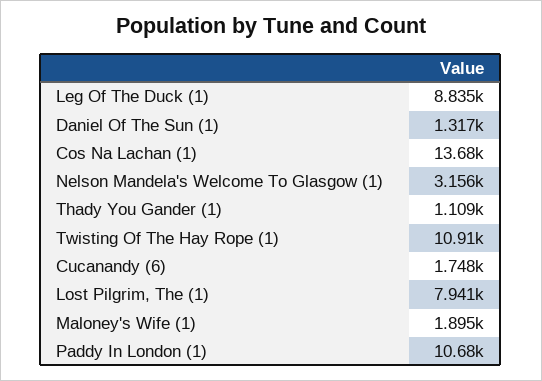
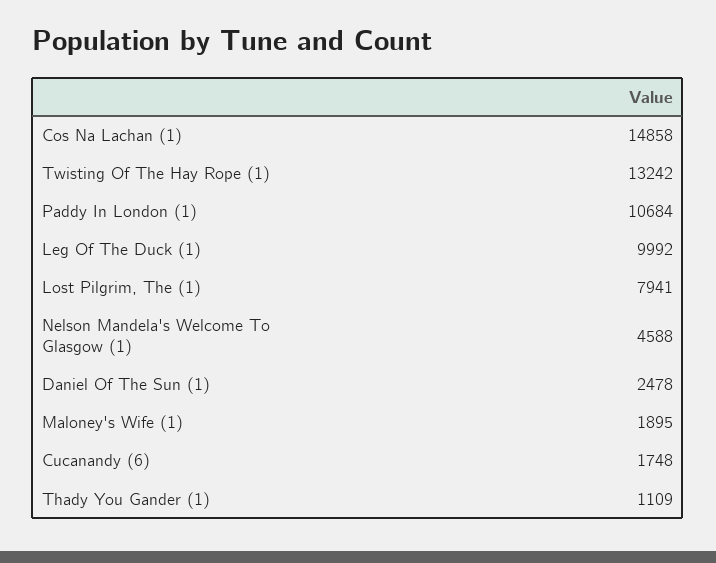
Leg Of The Duck (1): 8835 -> 9992
Daniel Of The Sun (1): 1317 -> 2478
Cos Na Lachan (1): 13680 -> 14858
Nelson Mandela's Welcome To Glasgow (1): 3156 -> 4588
Twisting Of The Hay Rope (1): 10910 -> 13242

